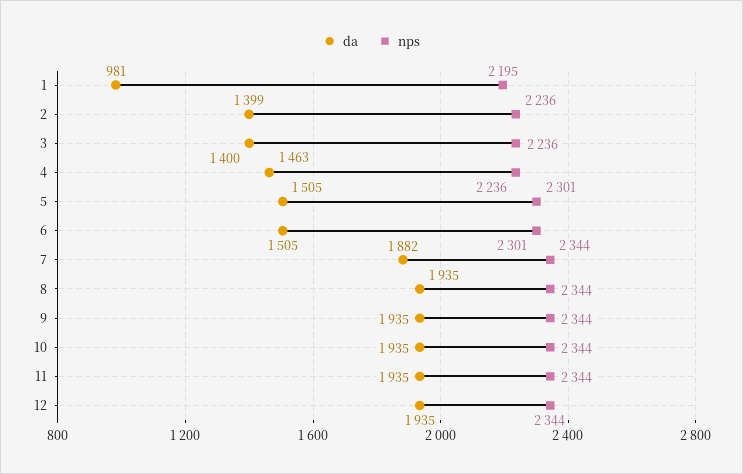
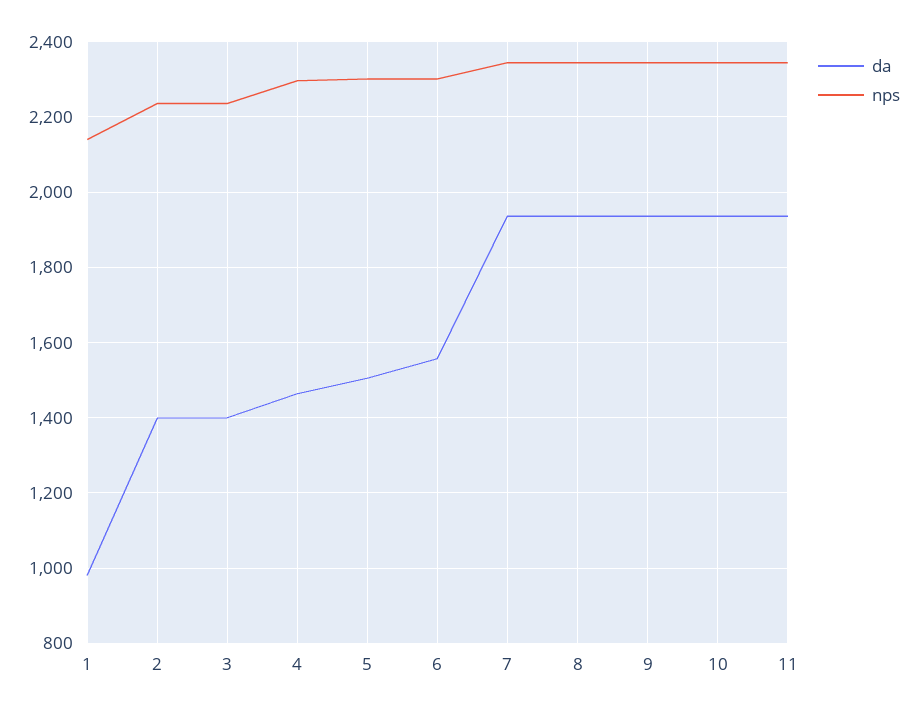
nps, 1: 2195 -> 2140
nps, 4: 2236 -> 2300
da, 6: 1505 -> 1560
da, 7: 1882 -> 1940
da, 12: 1935 -> none
nps, 12: 2344 -> none

